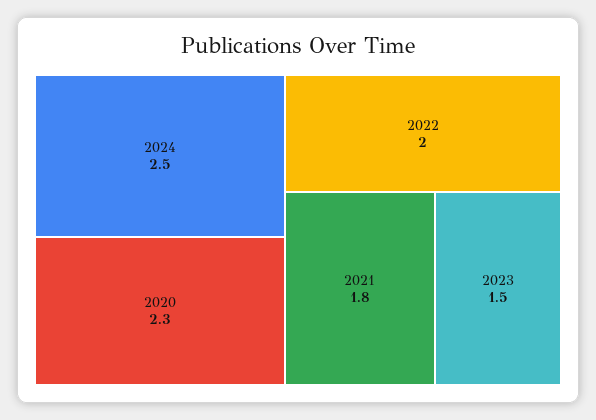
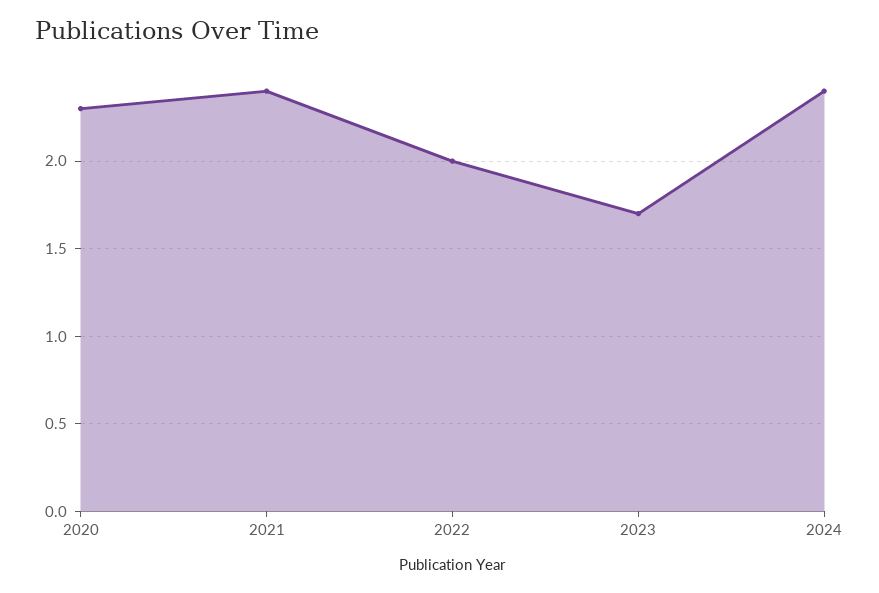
2024: 2.5 -> 2.4
2021: 1.8 -> 2.4
2023: 1.5 -> 1.7

